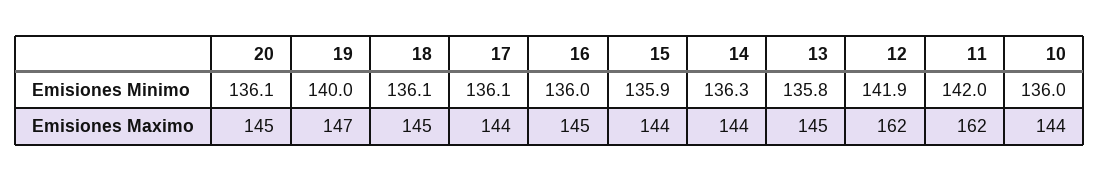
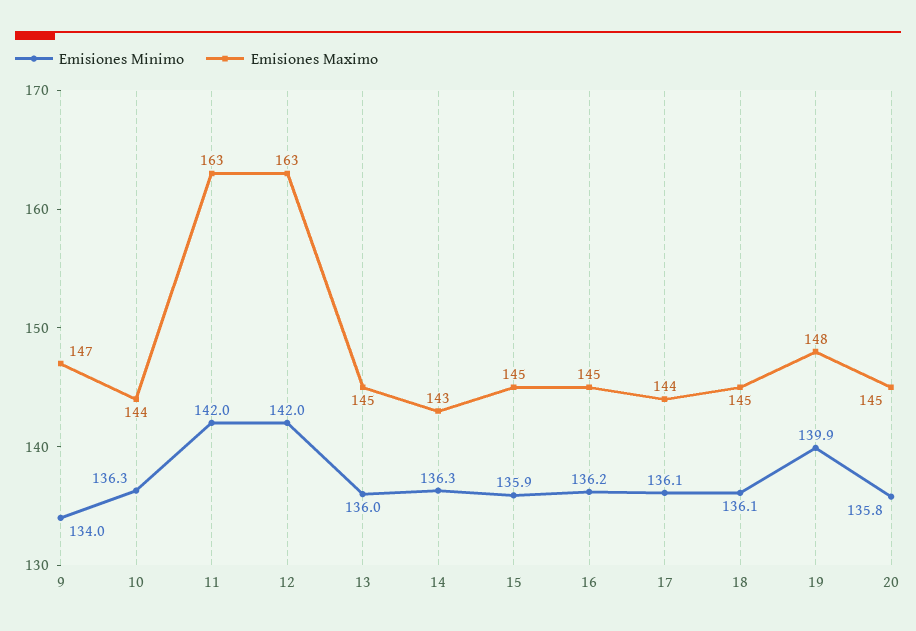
Emisiones Minimo, 20: 136.1 -> 135.8
Emisiones Minimo, 19: 140 -> 139.9
Emisiones Minimo, 16: 136 -> 136.2
Emisiones Minimo, 13: 135.8 -> 136
Emisiones Minimo, 12: 141.9 -> 142
Emisiones Minimo, 10: 136 -> 136.3
Emisiones Maximo, 19: 147 -> 148
Emisiones Maximo, 15: 144 -> 145
Emisiones Maximo, 14: 144 -> 143
Emisiones Maximo, 12: 162 -> 163
Emisiones Maximo, 11: 162 -> 163
Emisiones Minimo, 9: none -> 134
Emisiones Maximo, 9: none -> 147

